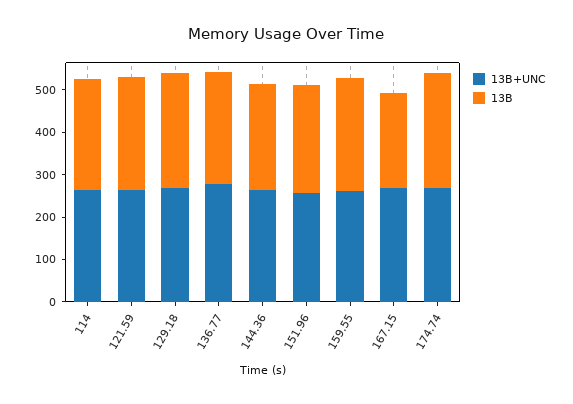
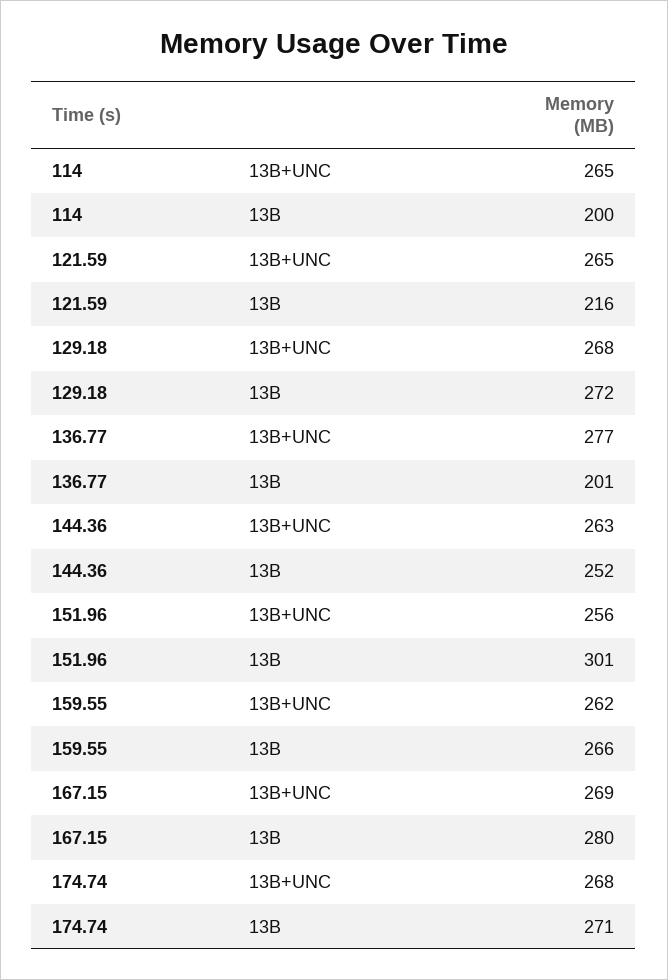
13B, 114: 260 -> 200
13B, 121.59: 260 -> 216
13B, 136.77: 260 -> 201
13B, 151.96: 260 -> 301
13B, 167.15: 220 -> 280

